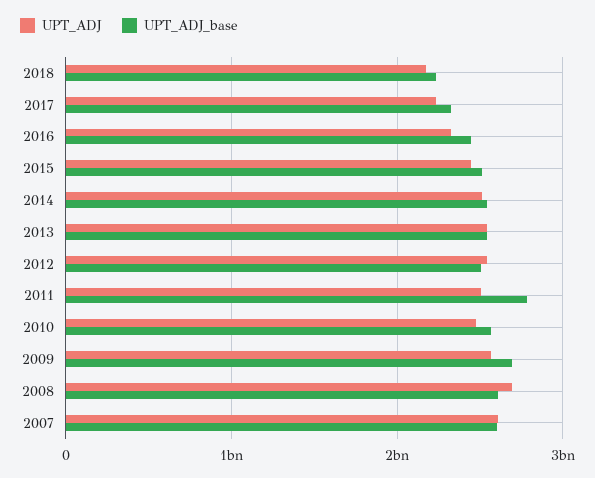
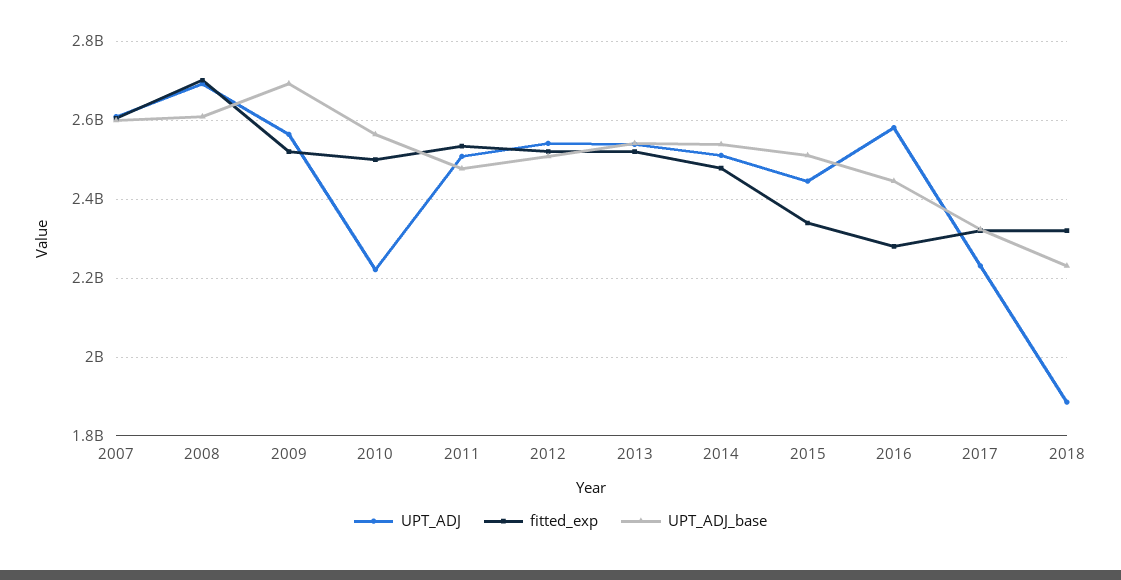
UPT_ADJ, 2018: 2200000000 -> 1880000000
UPT_ADJ, 2016: 2300000000 -> 2580000000
UPT_ADJ_base, 2011: 2800000000 -> 2480000000
UPT_ADJ, 2010: 2500000000 -> 2220000000
fitted_exp, 2007: none -> 2600000000
fitted_exp, 2008: none -> 2700000000
fitted_exp, 2009: none -> 2520000000
fitted_exp, 2010: none -> 2500000000
fitted_exp, 2011: none -> 2540000000
fitted_exp, 2012: none -> 2520000000
fitted_exp, 2013: none -> 2520000000
fitted_exp, 2014: none -> 2480000000
fitted_exp, 2015: none -> 2340000000
fitted_exp, 2016: none -> 2280000000
fitted_exp, 2017: none -> 2320000000
fitted_exp, 2018: none -> 2320000000

